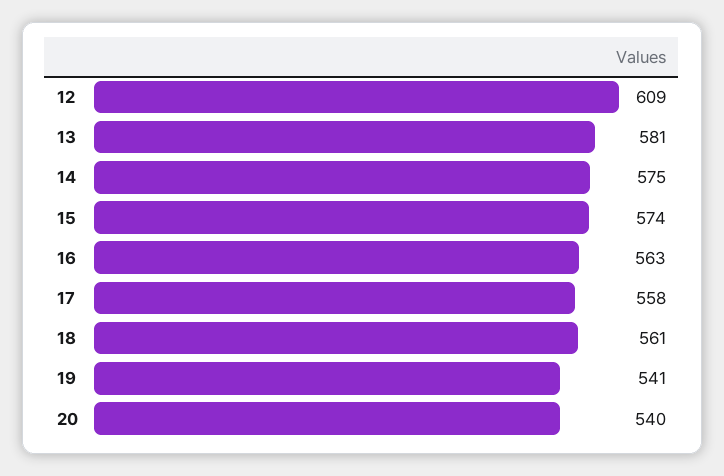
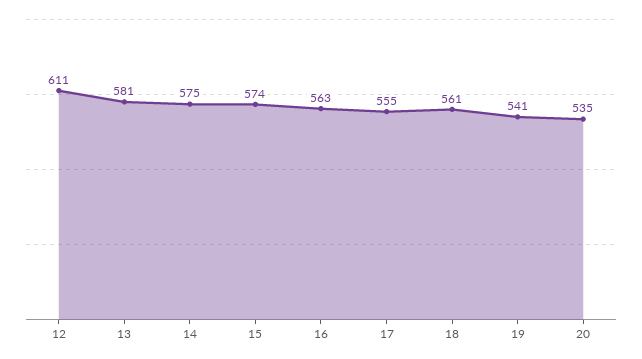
12: 609 -> 611
17: 558 -> 555
20: 540 -> 535

